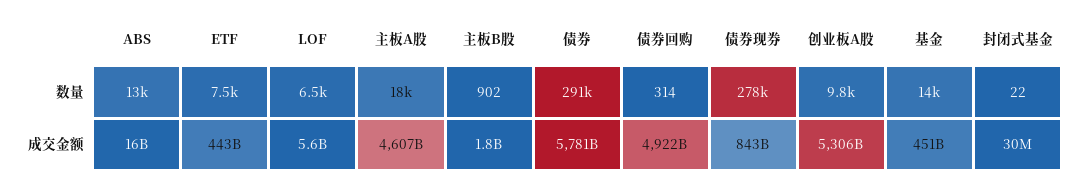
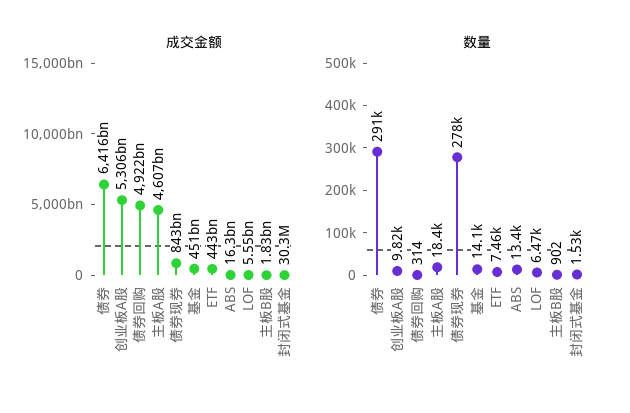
数量, 封闭式基金: 22 -> 1530
成交金额, 债券: 5781000000000 -> 6416000000000

